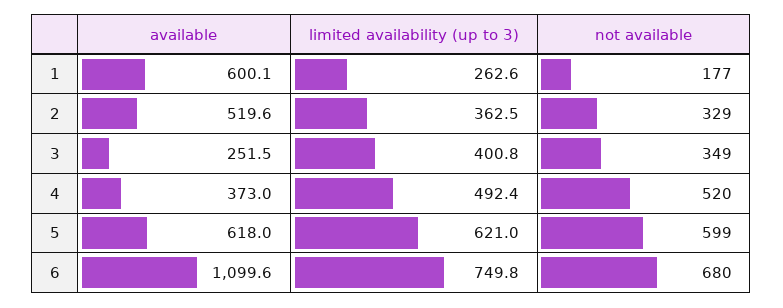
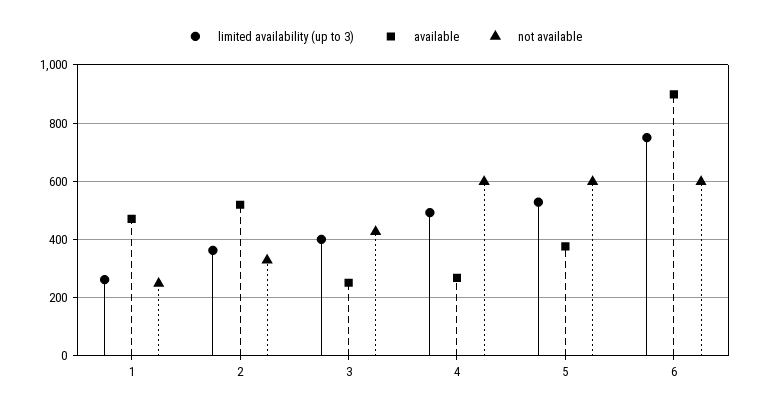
available, 1: 600.1 -> 475
not available, 1: 177 -> 250
not available, 3: 349 -> 425
available, 4: 373 -> 275
not available, 4: 520 -> 600
available, 5: 618 -> 375
limited availability (up to 3), 5: 621 -> 525
available, 6: 1099.6 -> 900
not available, 6: 680 -> 600

